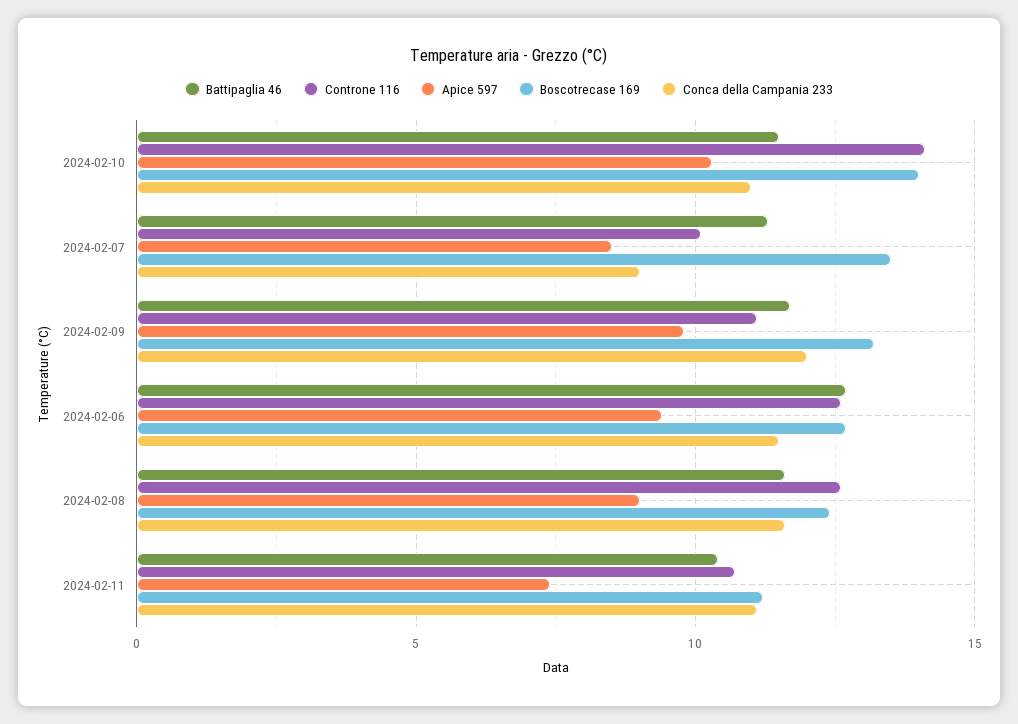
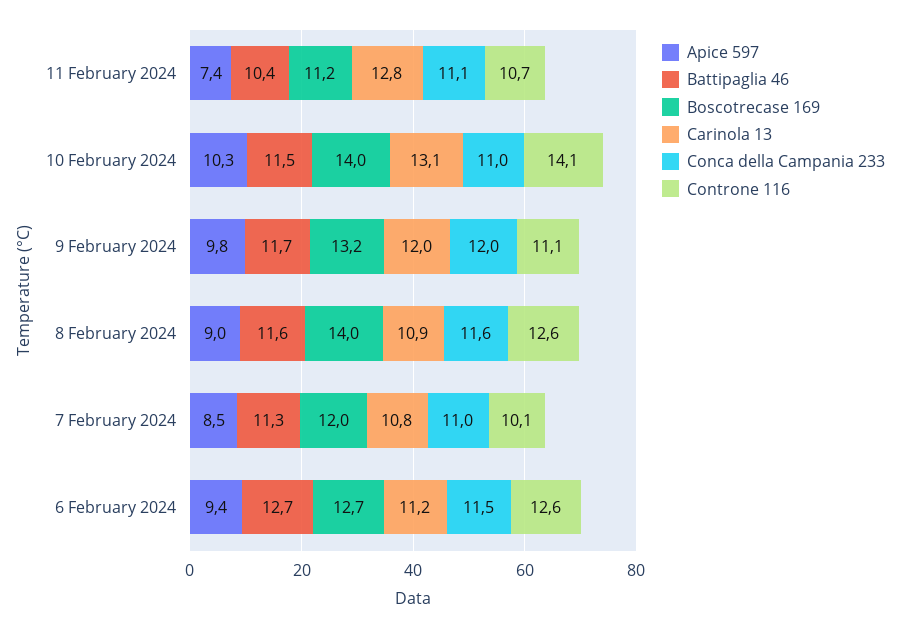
Boscotrecase 169, 2024-02-07: 13.5 -> 12
Conca della Campania 233, 2024-02-07: 9 -> 11
Boscotrecase 169, 2024-02-08: 12.5 -> 14
Carinola 13, 2024-02-11: none -> 12.8
Carinola 13, 2024-02-10: none -> 13.1
Carinola 13, 2024-02-09: none -> 12
Carinola 13, 2024-02-08: none -> 10.9
Carinola 13, 2024-02-07: none -> 10.8
Carinola 13, 2024-02-06: none -> 11.2

